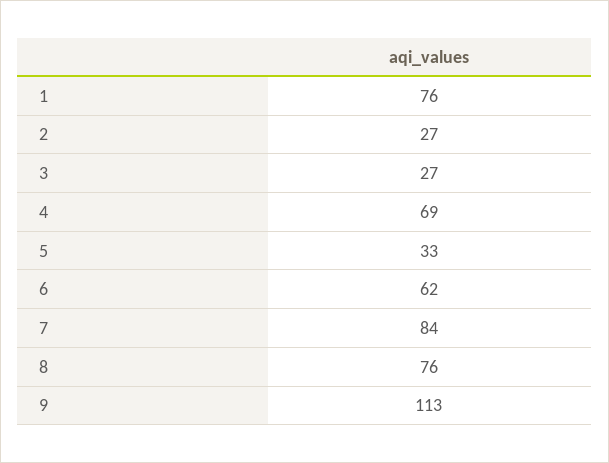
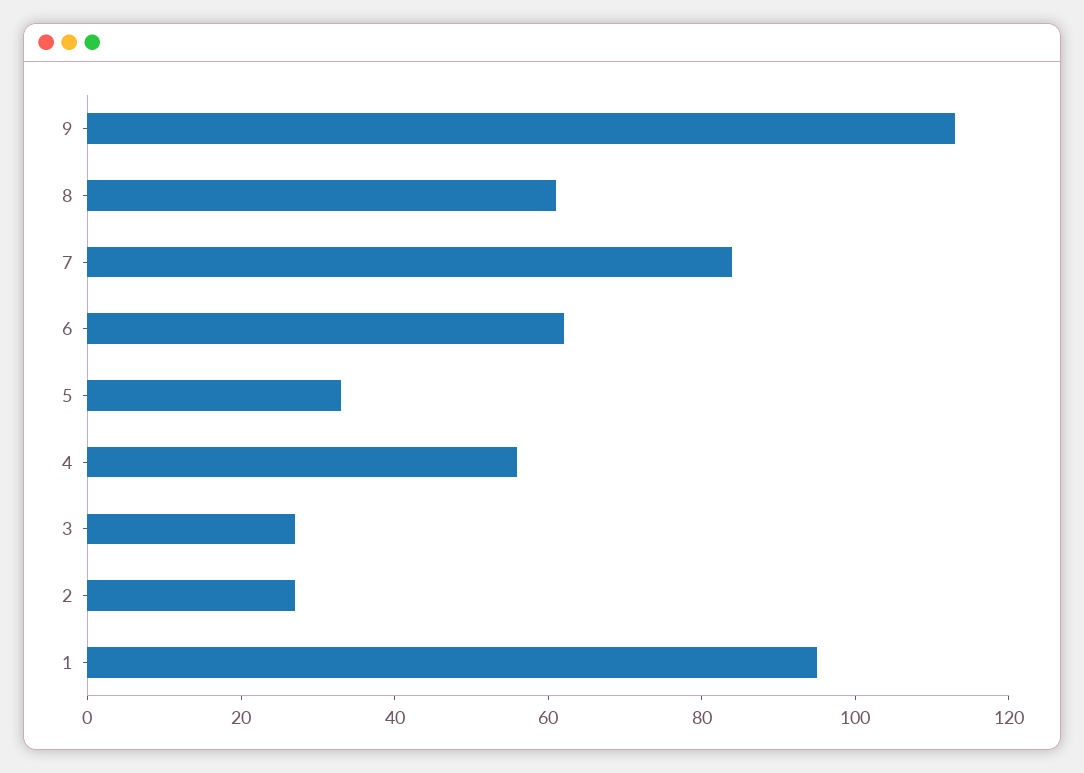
1: 76 -> 95
4: 69 -> 55
8: 76 -> 60

